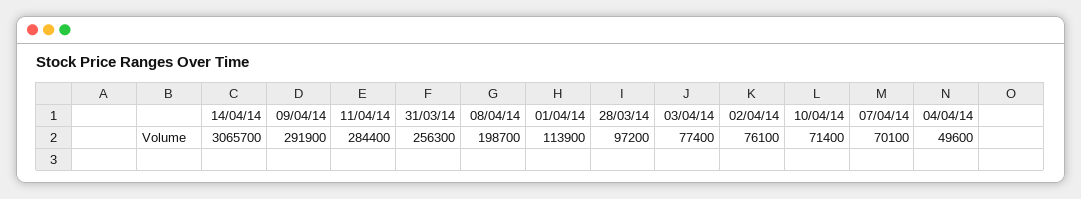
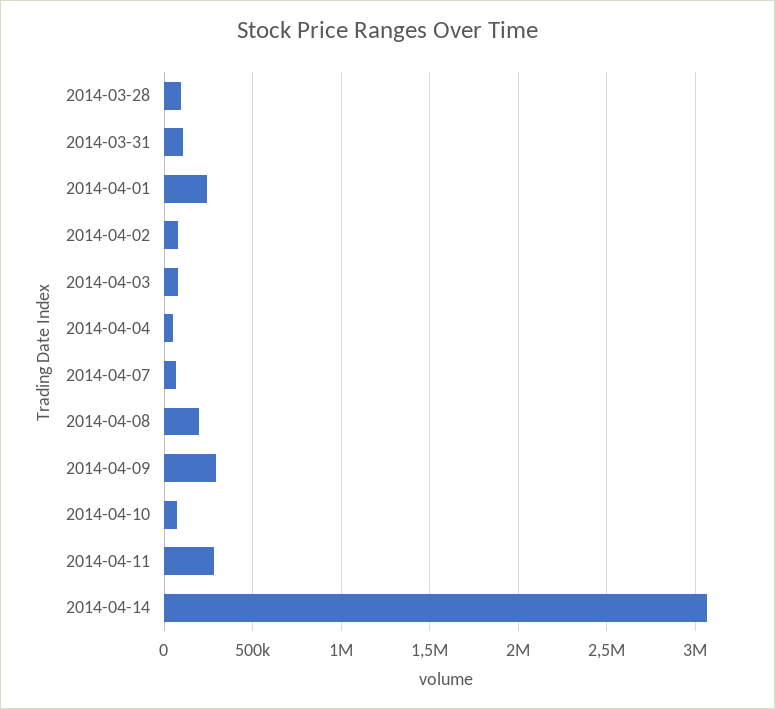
31/03/14: 256300 -> 100000
01/04/14: 113900 -> 250000

